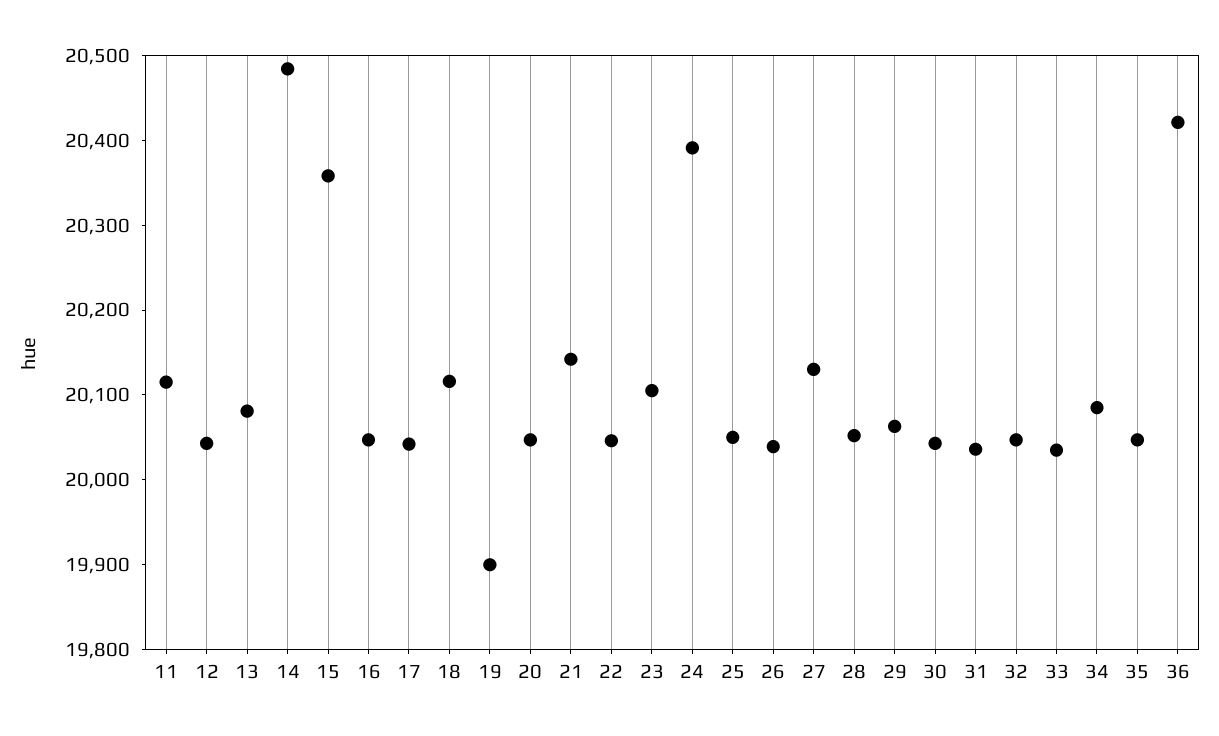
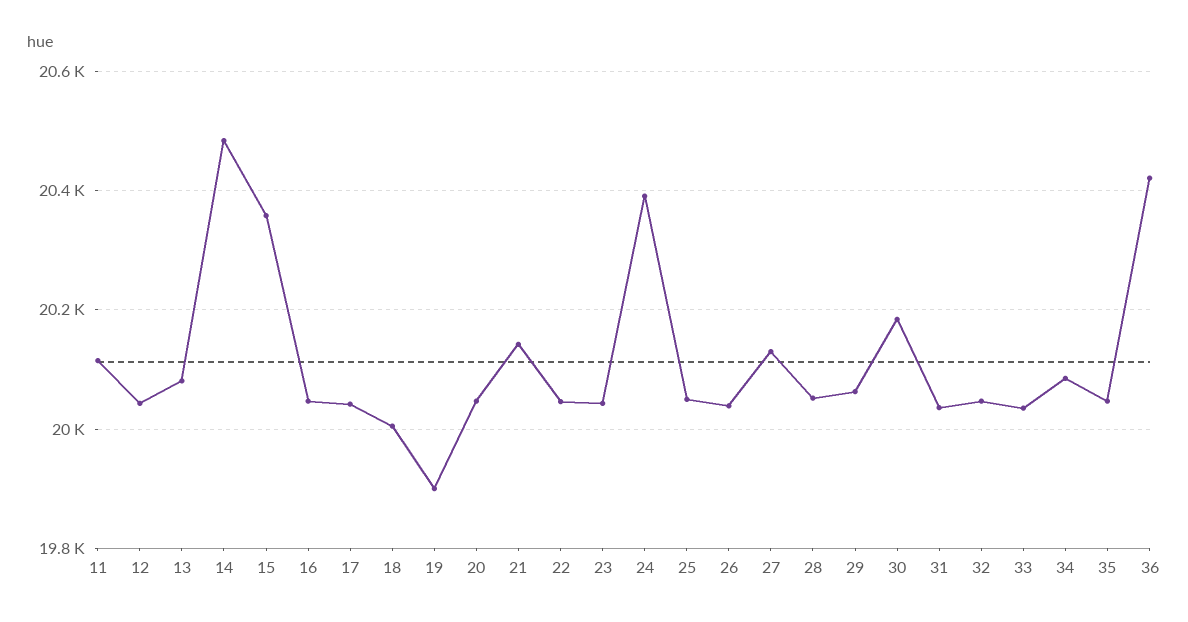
18: 20120 -> 20000
23: 20100 -> 20040
30: 20040 -> 20180

